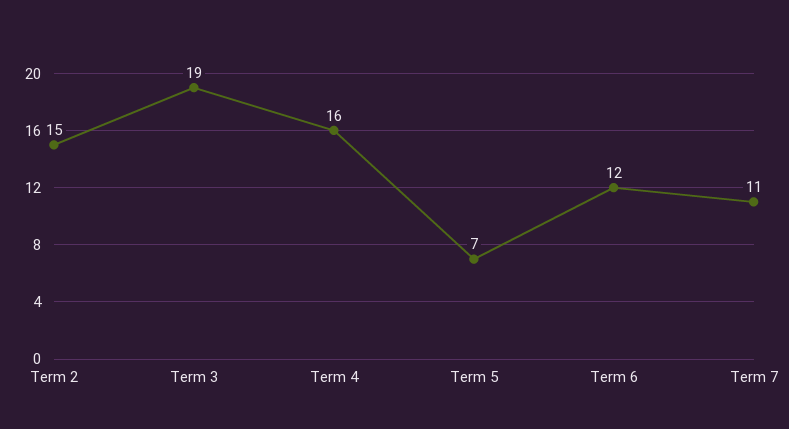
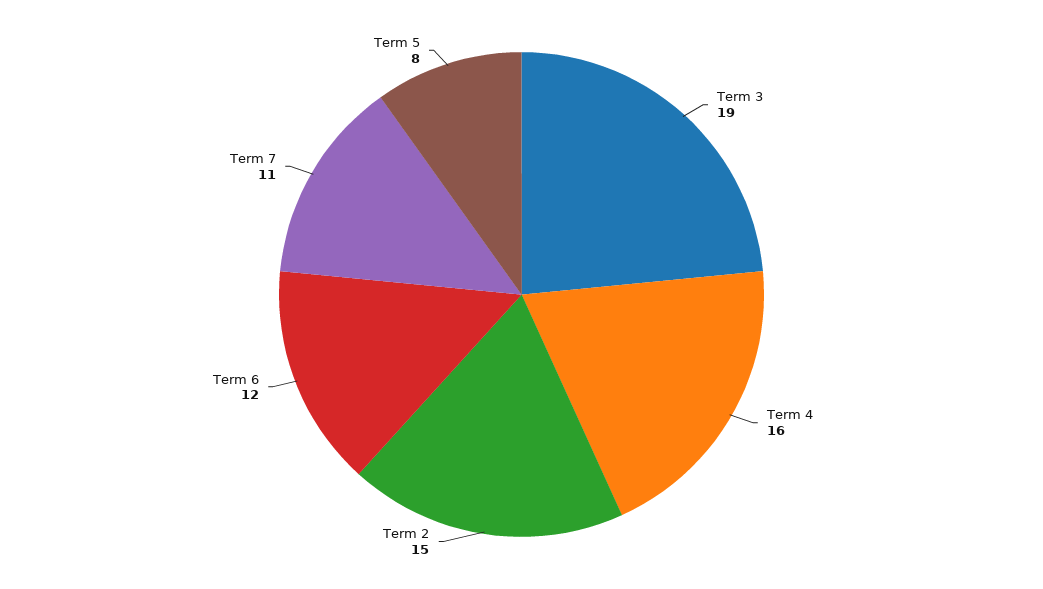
Term 5: 7 -> 8

